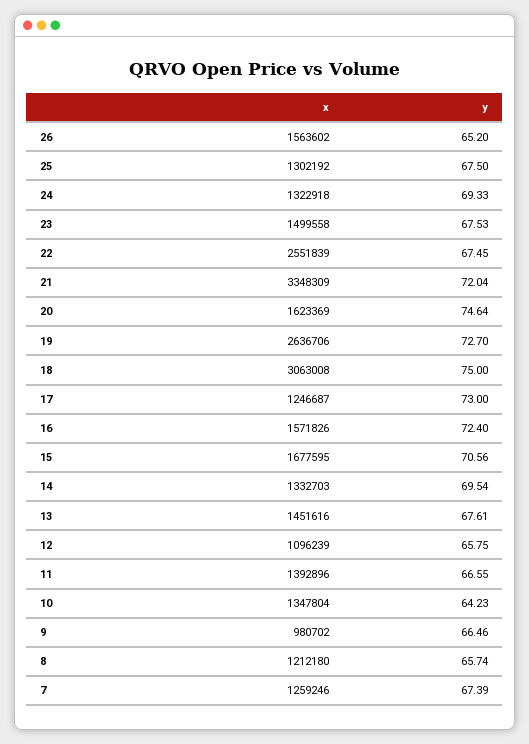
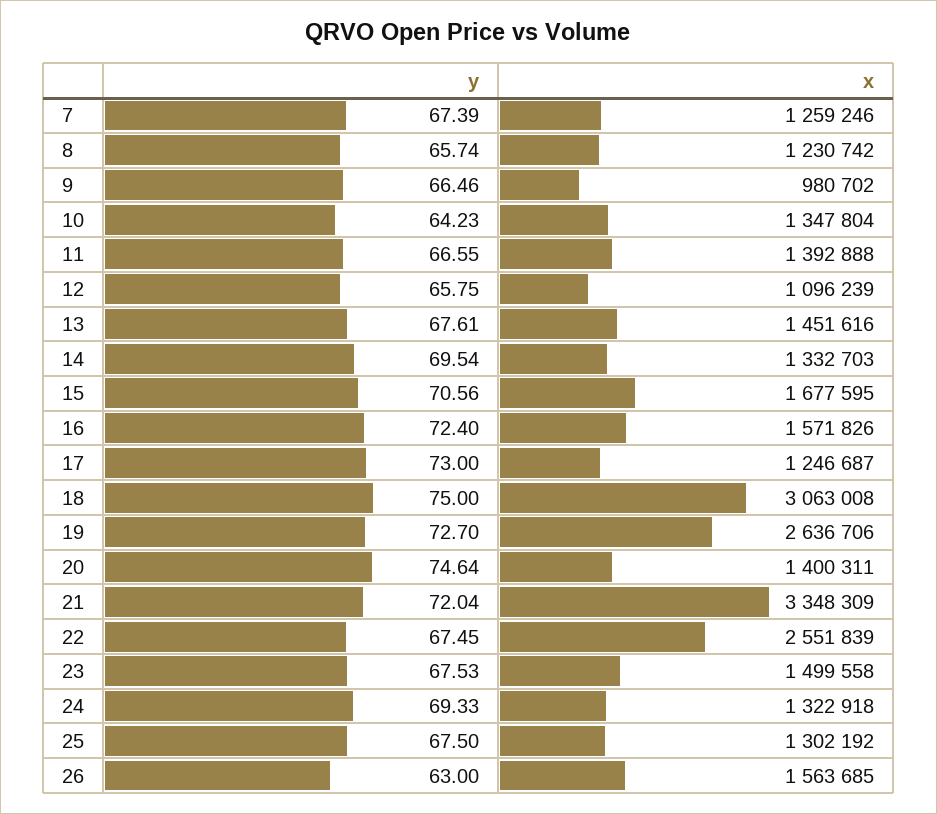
x, 26: 1563602 -> 1563685
y, 26: 65.2 -> 63
x, 20: 1623369 -> 1400311
x, 11: 1392896 -> 1392888
x, 8: 1212180 -> 1230742

